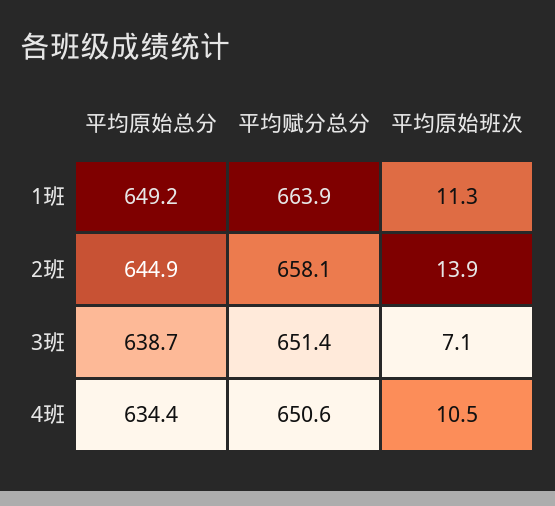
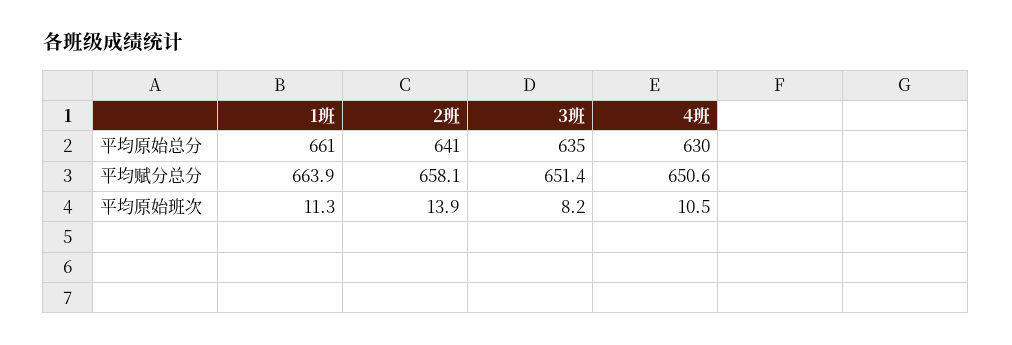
平均原始总分, 1班: 649.2 -> 661
平均原始总分, 2班: 644.9 -> 641
平均原始总分, 3班: 638.7 -> 635
平均原始班次, 3班: 7.1 -> 8.2
平均原始总分, 4班: 634.4 -> 630

